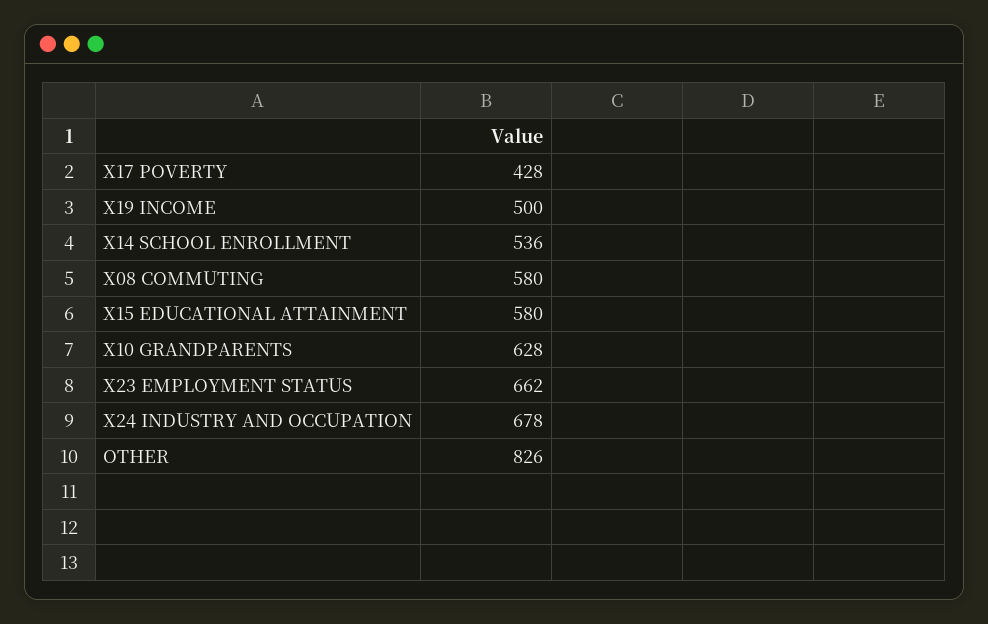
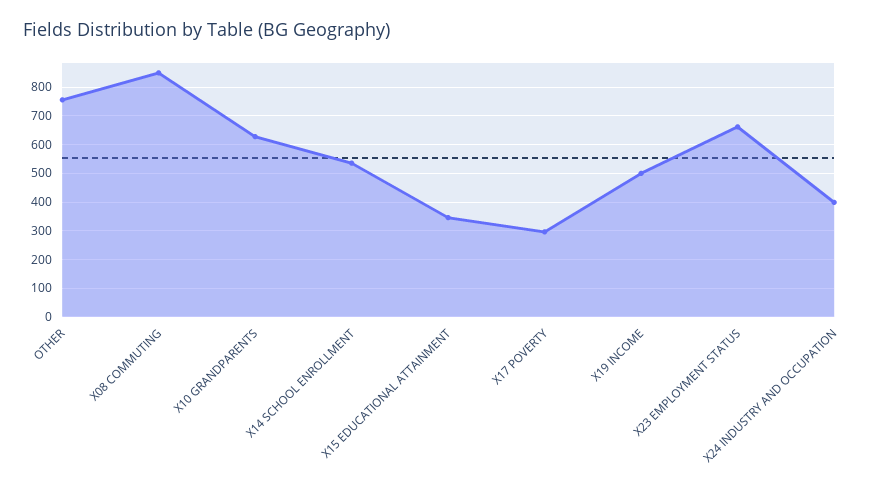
X17 POVERTY: 428 -> 300
X08 COMMUTING: 580 -> 850
X15 EDUCATIONAL ATTAINMENT: 580 -> 350
X24 INDUSTRY AND OCCUPATION: 678 -> 400
OTHER: 826 -> 750

